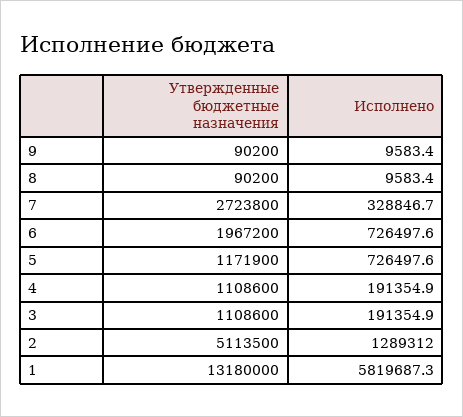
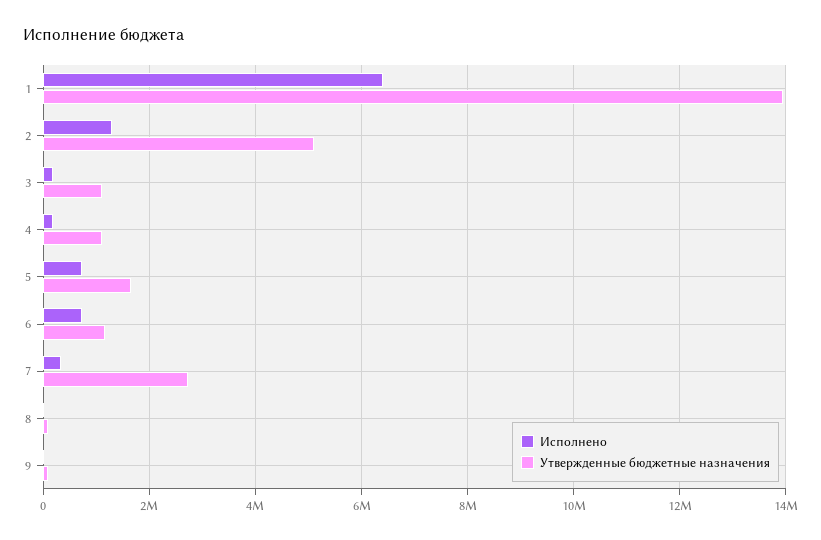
Утвержденные бюджетные назначения, 6: 1967200 -> 1200000
Утвержденные бюджетные назначения, 5: 1171900 -> 1600000
Утвержденные бюджетные назначения, 1: 13180000 -> 14000000
Исполнено, 1: 5819687.3 -> 6400000

